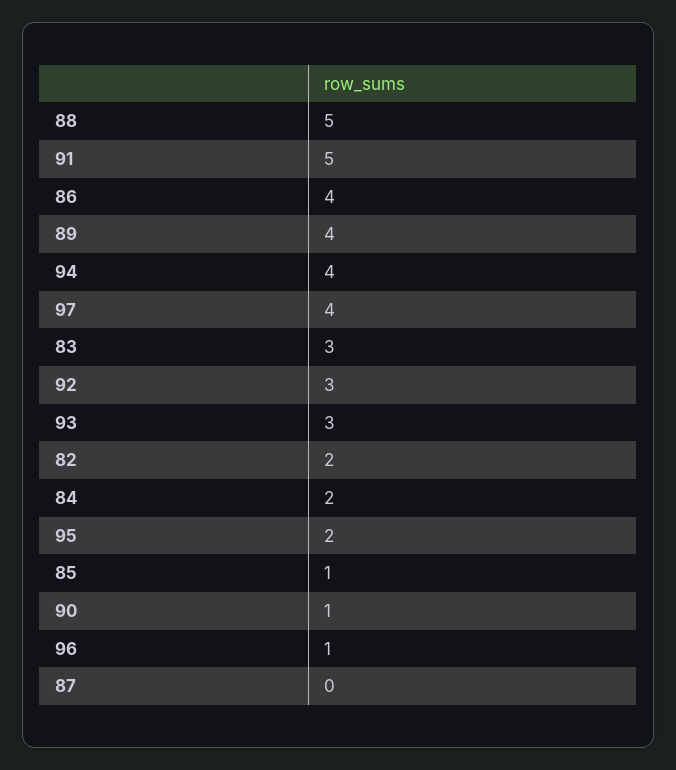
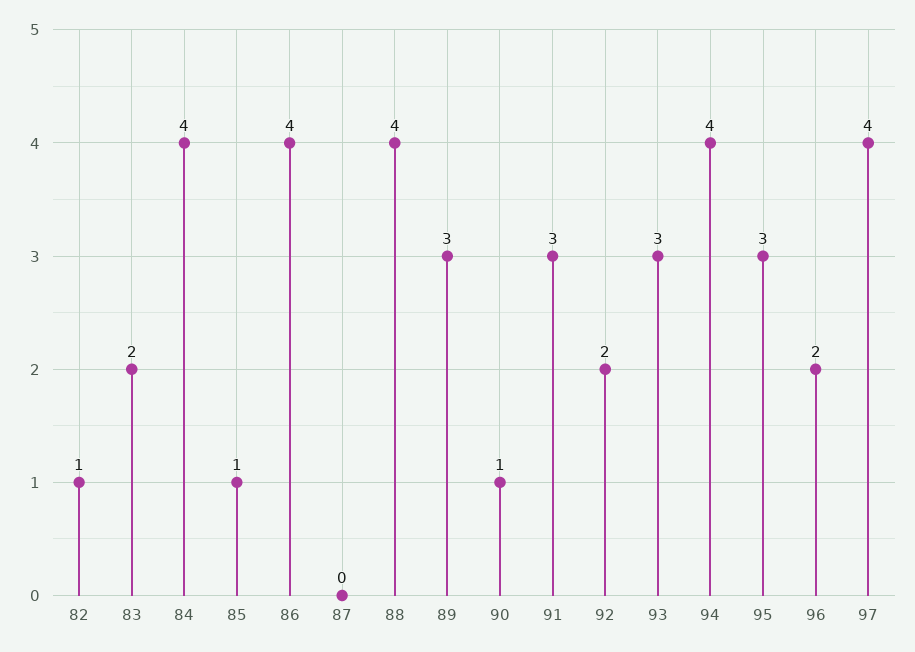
88: 5 -> 4
91: 5 -> 3
89: 4 -> 3
83: 3 -> 2
92: 3 -> 2
82: 2 -> 1
84: 2 -> 4
95: 2 -> 3
96: 1 -> 2

